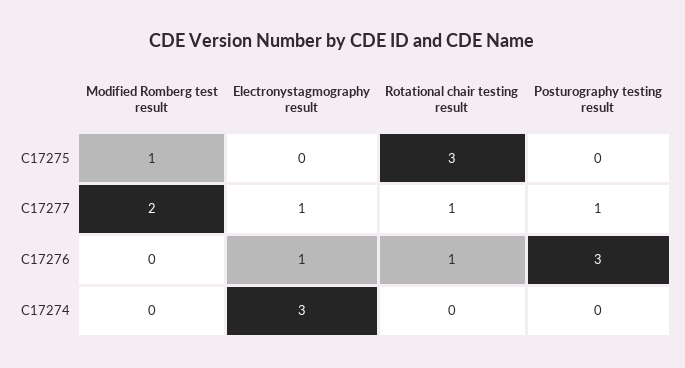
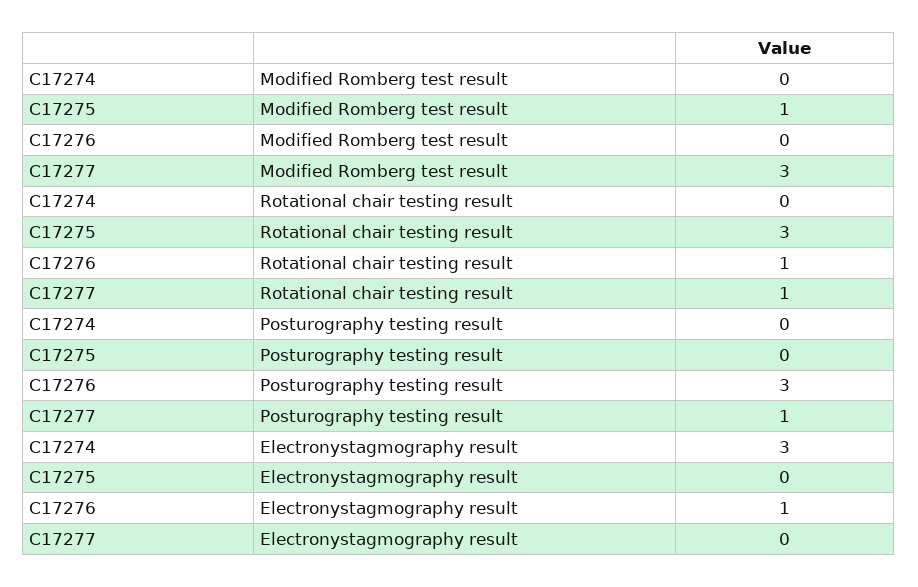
Modified Romberg test result, C17277: 2 -> 3
Electronystagmography result, C17277: 1 -> 0

